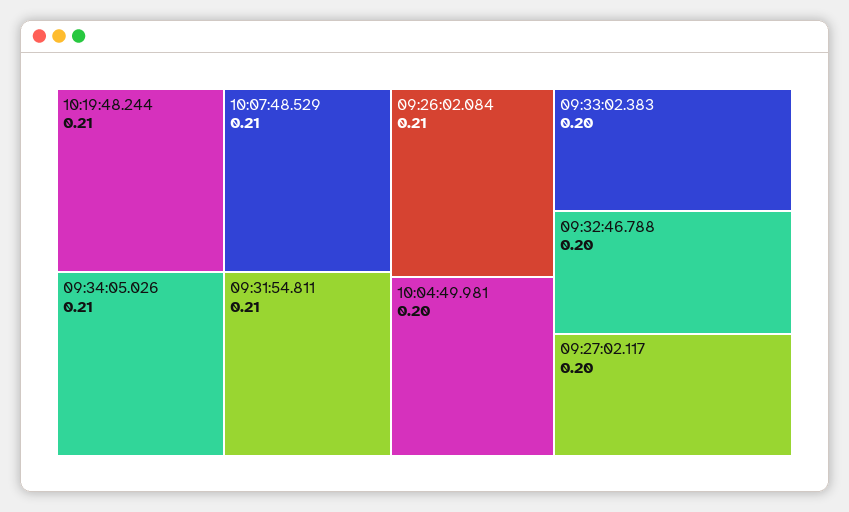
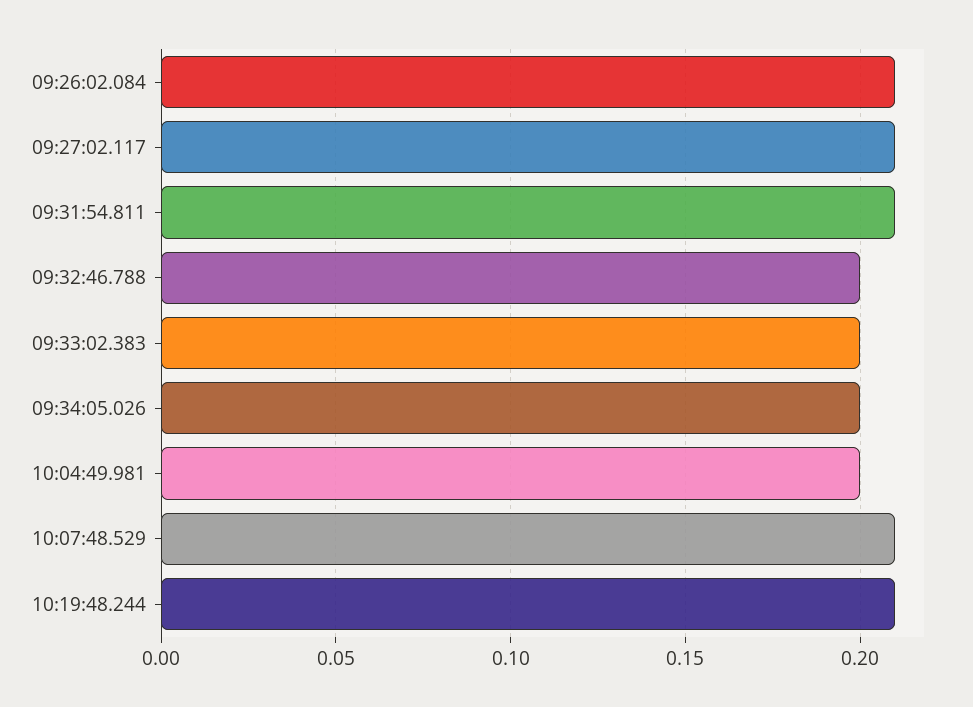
09:34:05.026: 0.21 -> 0.2
09:27:02.117: 0.2 -> 0.21

